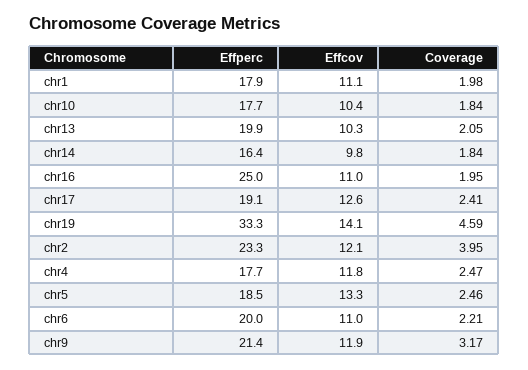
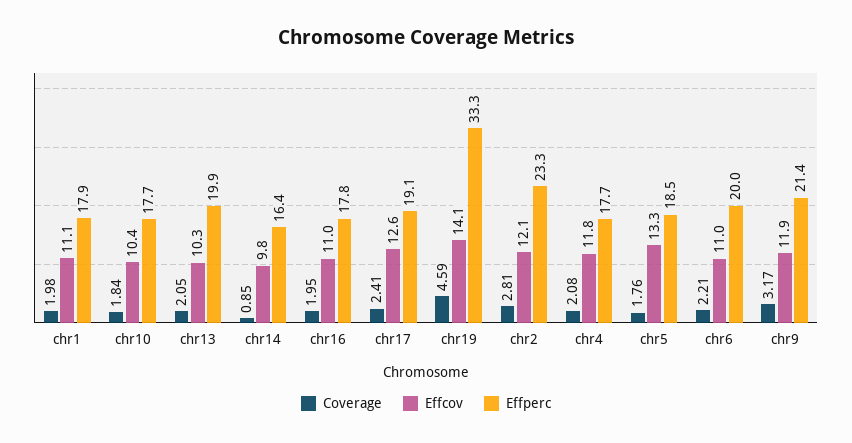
Coverage, chr14: 1.84 -> 0.85
Effperc, chr16: 25 -> 17.8
Coverage, chr2: 3.95 -> 2.81
Coverage, chr4: 2.47 -> 2.08
Coverage, chr5: 2.46 -> 1.76

